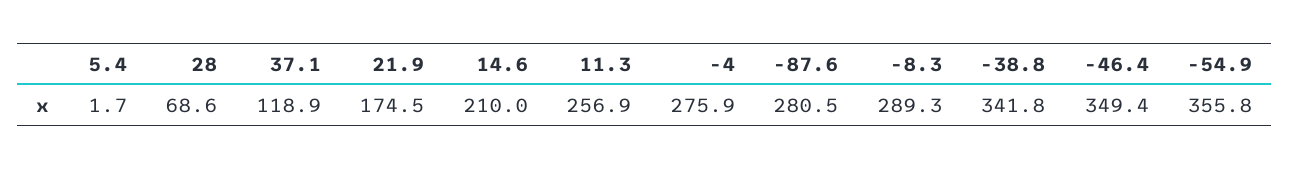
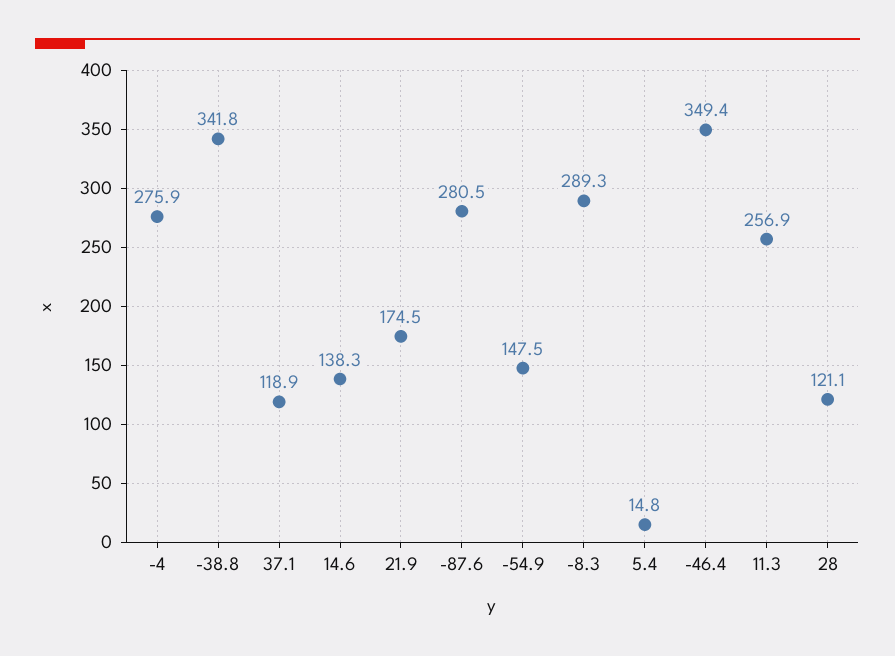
5.4: 1.7 -> 14.8
28: 68.6 -> 121.1
14.6: 210 -> 138.3
-54.9: 355.8 -> 147.5

